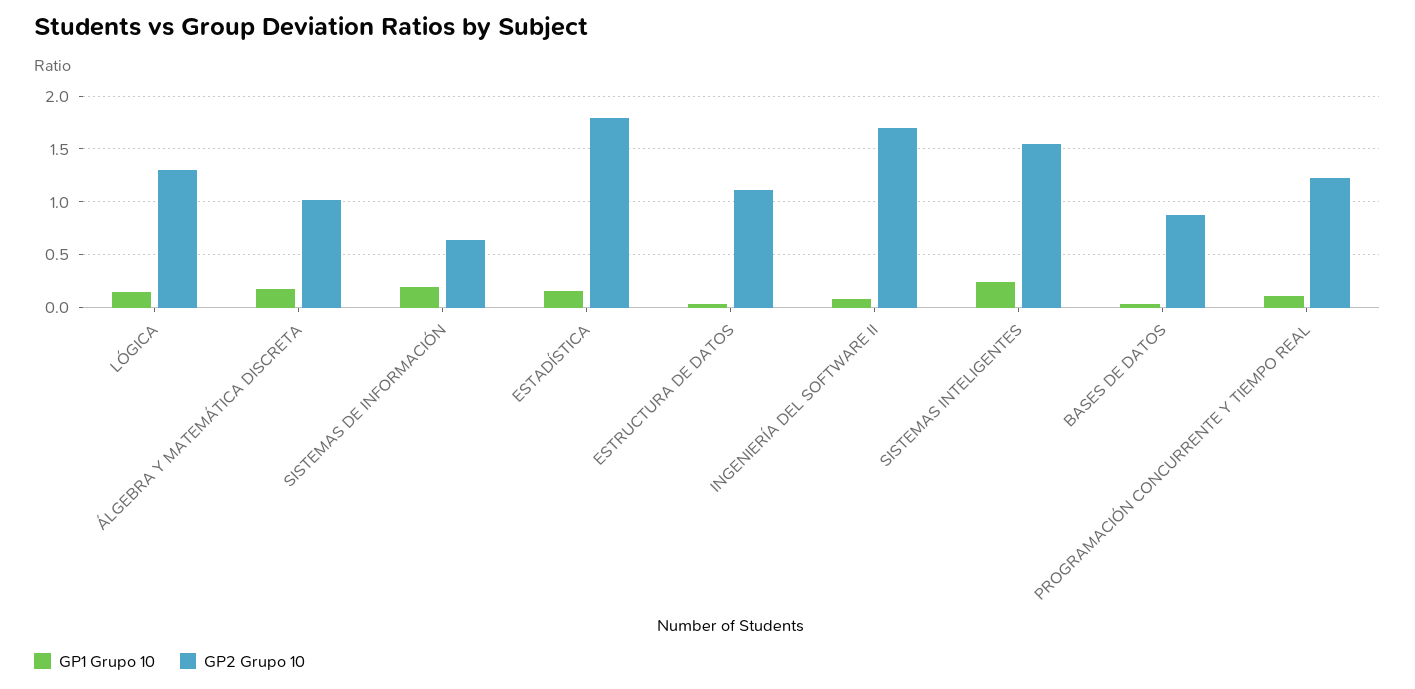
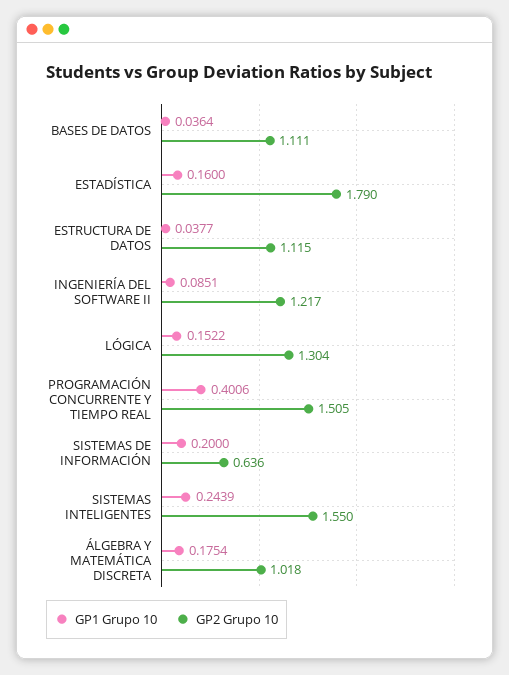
GP2 Grupo 10, INGENIERÍA DEL SOFTWARE II: 1.7 -> 1.217
GP2 Grupo 10, BASES DE DATOS: 0.9 -> 1.111
GP1 Grupo 10, PROGRAMACIÓN CONCURRENTE Y TIEMPO REAL: 0.1 -> 0.4006
GP2 Grupo 10, PROGRAMACIÓN CONCURRENTE Y TIEMPO REAL: 1.2 -> 1.505

